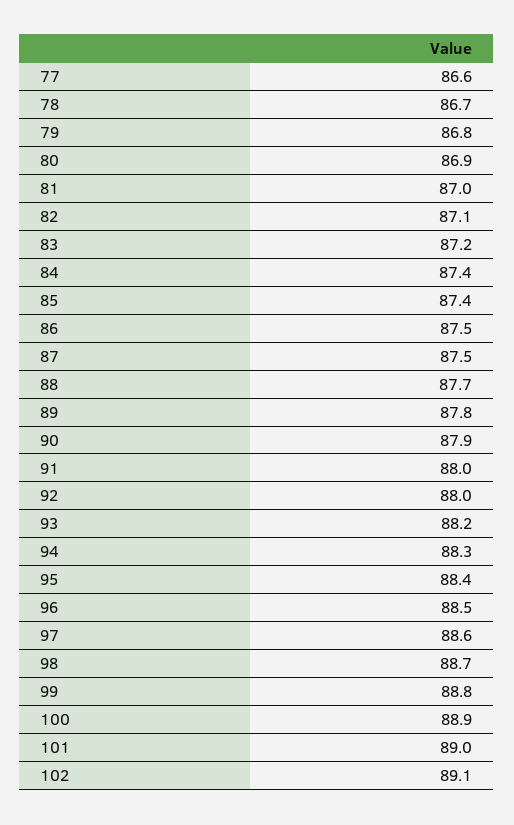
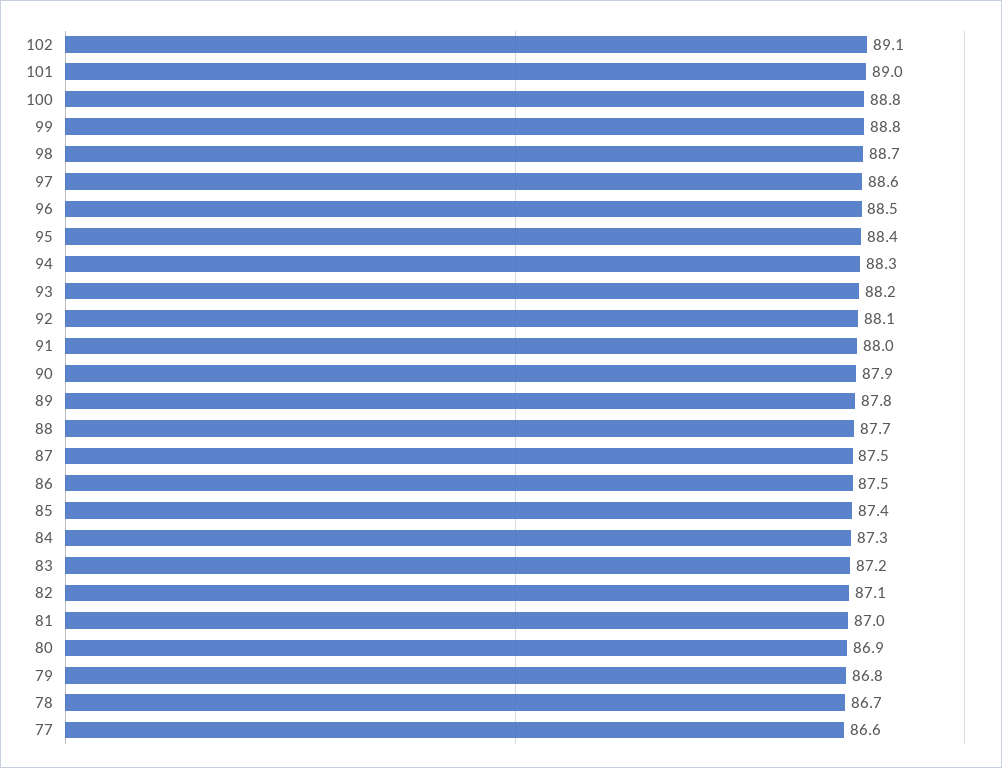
84: 87.4 -> 87.3
92: 88 -> 88.1
100: 88.9 -> 88.8

